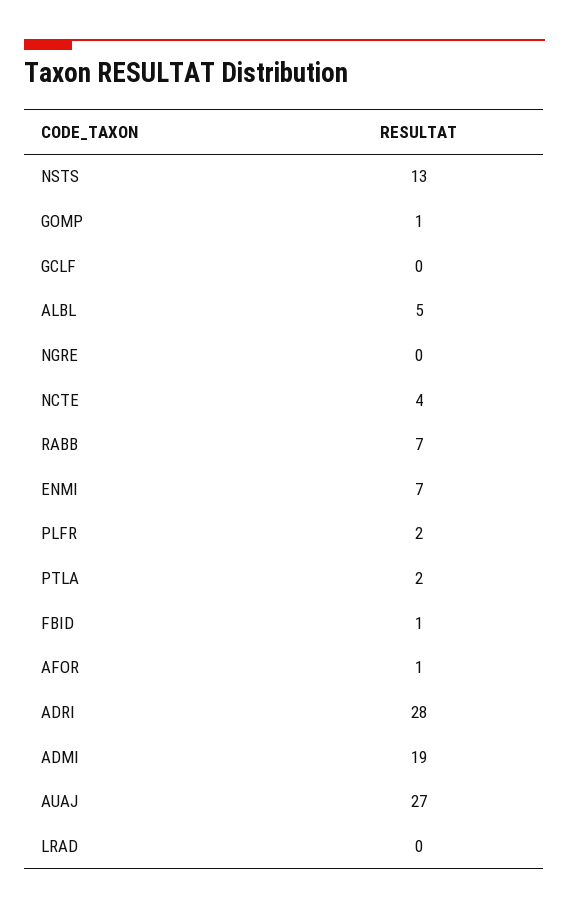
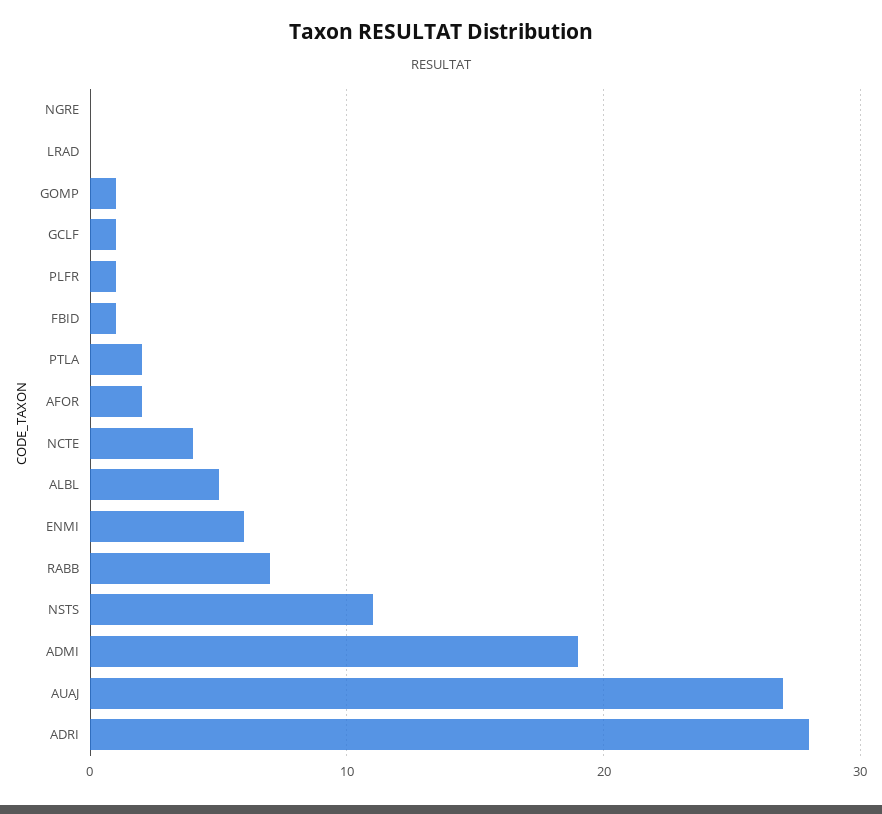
NSTS: 13 -> 11
GCLF: 0 -> 1
ENMI: 7 -> 6
PLFR: 2 -> 1
AFOR: 1 -> 2

